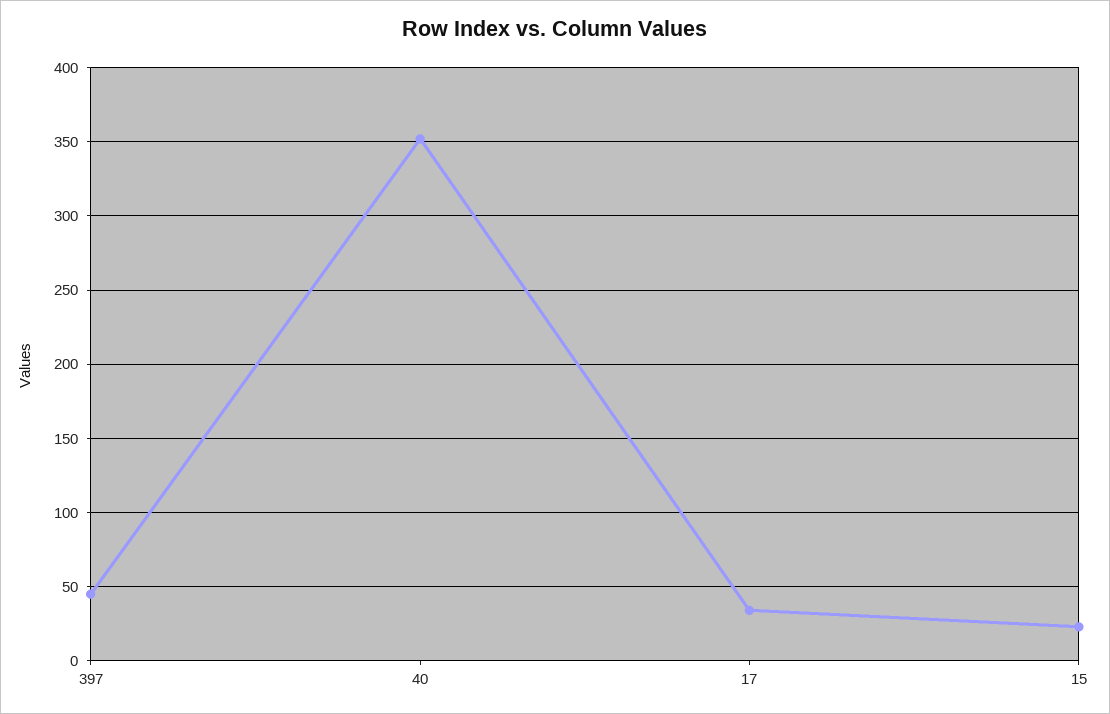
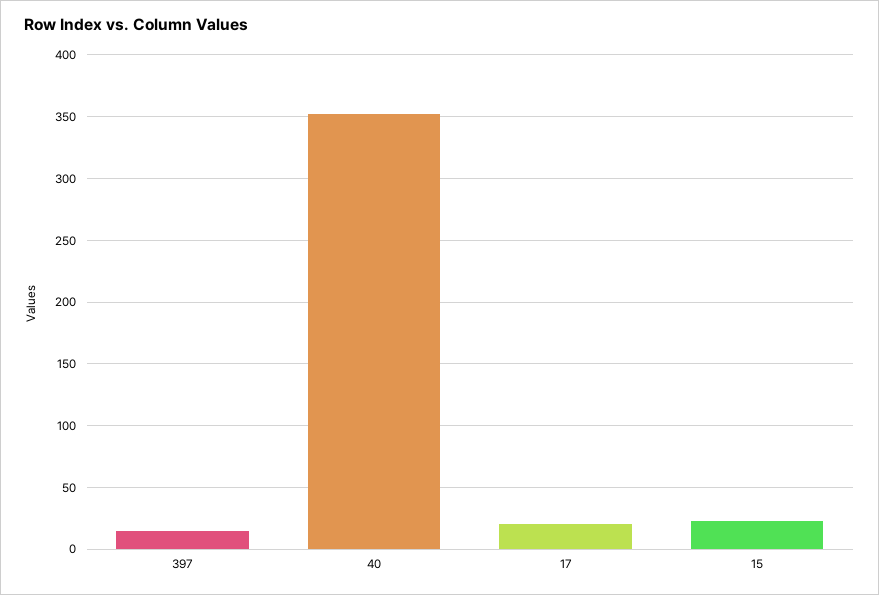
397: 45 -> 15
17: 35 -> 20

